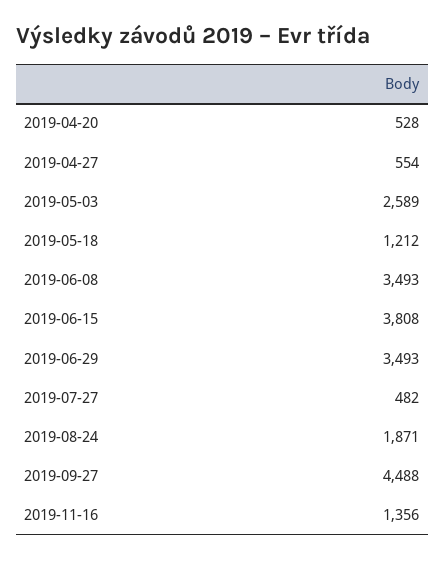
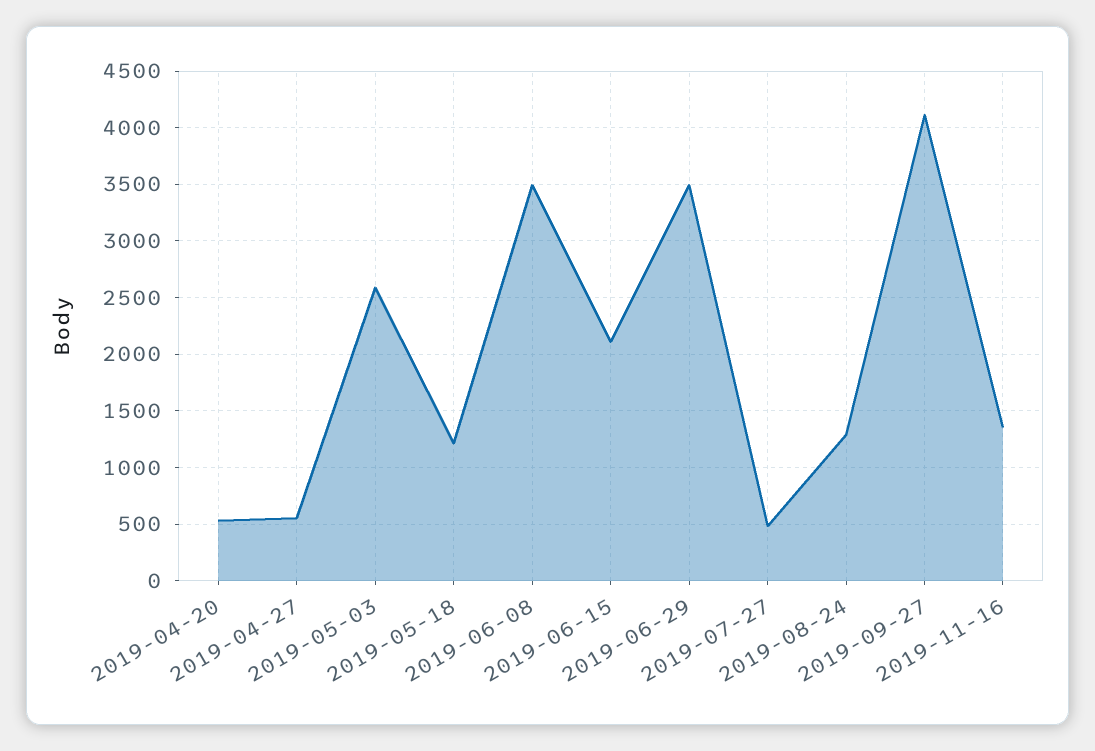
2019-06-15: 3808 -> 2100
2019-08-24: 1871 -> 1300
2019-09-27: 4488 -> 4100

